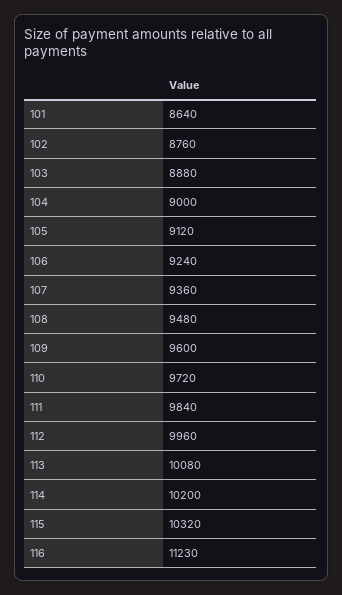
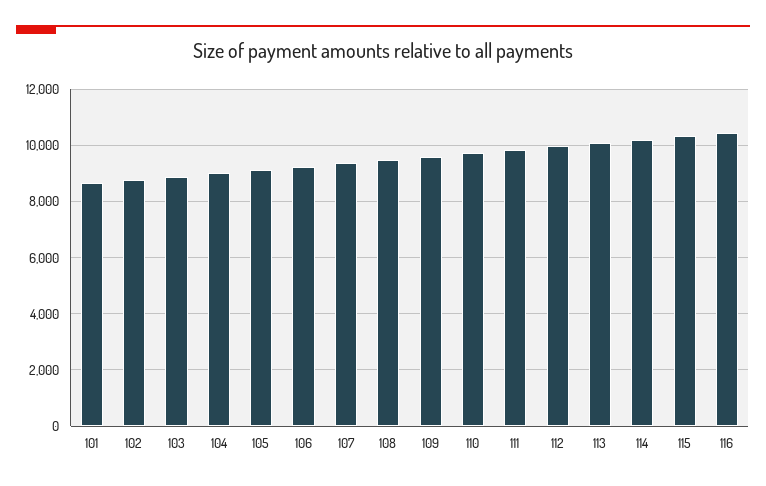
116: 11230 -> 10500

